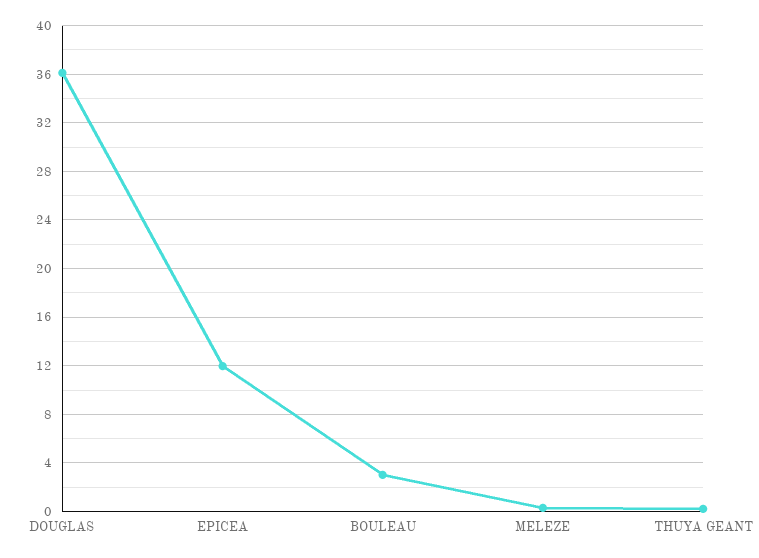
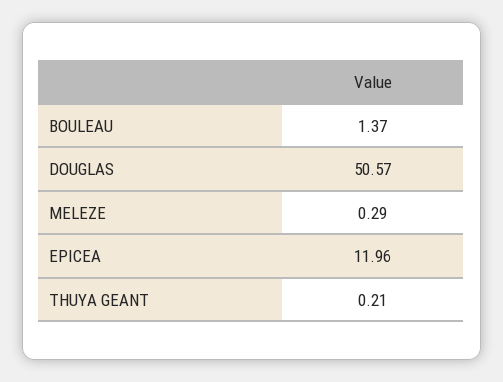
DOUGLAS: 36 -> 50.57
BOULEAU: 3 -> 1.37

